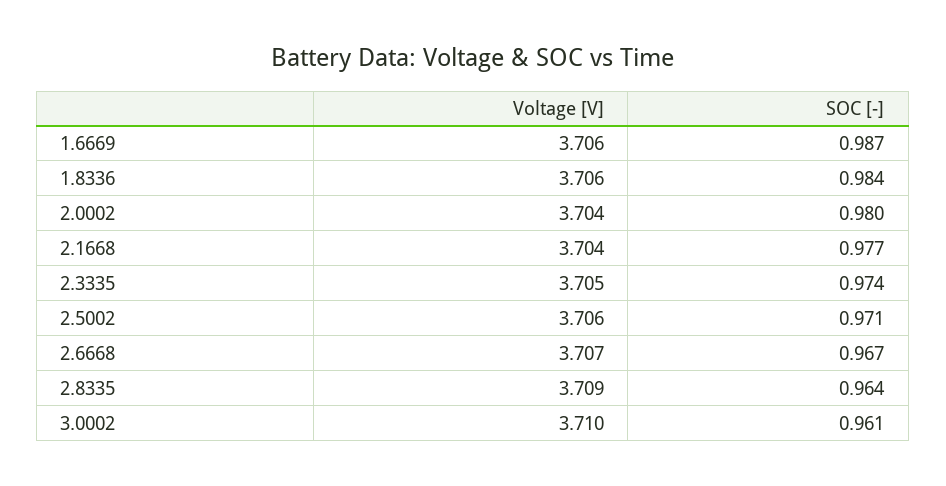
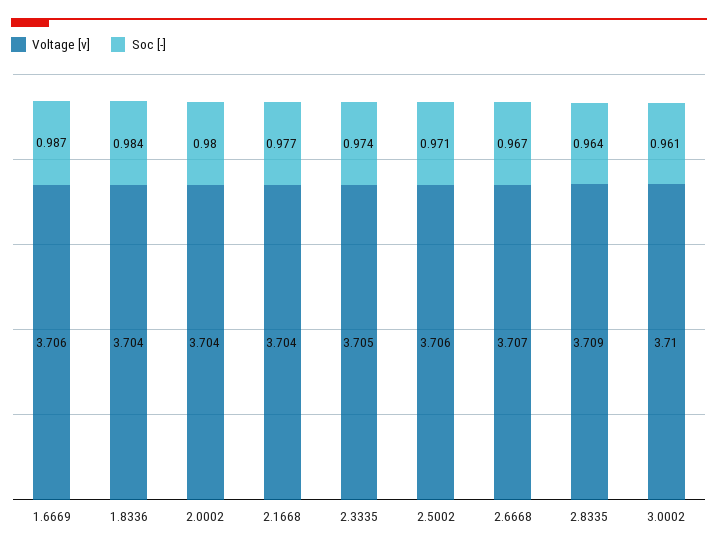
Voltage [V], 1.8336: 3.706 -> 3.704

